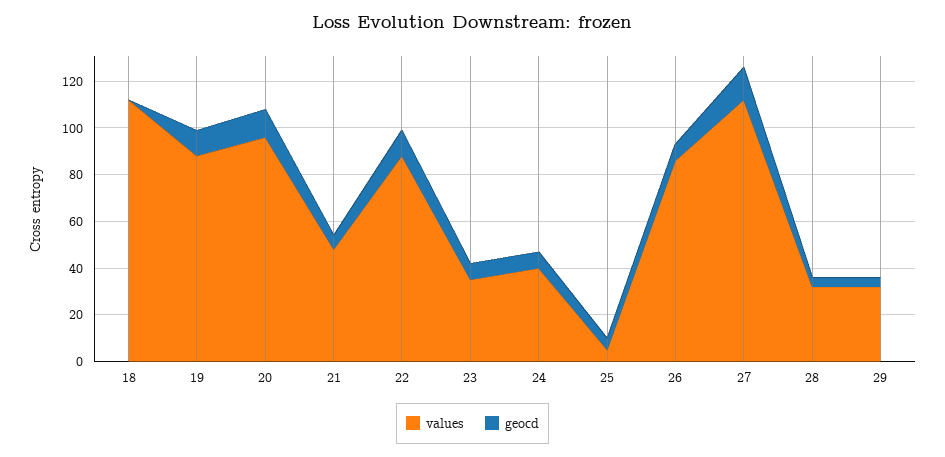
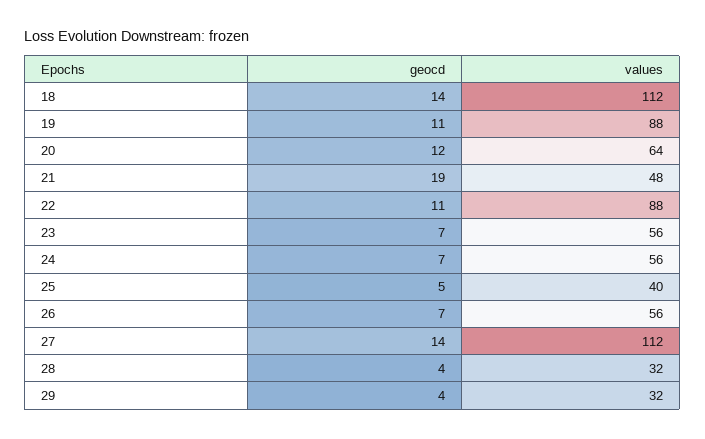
geocd, 18: 0 -> 14
values, 20: 95 -> 64
geocd, 21: 5 -> 19
values, 23: 35 -> 56
values, 24: 40 -> 56
values, 25: 5 -> 40
values, 26: 85 -> 56

